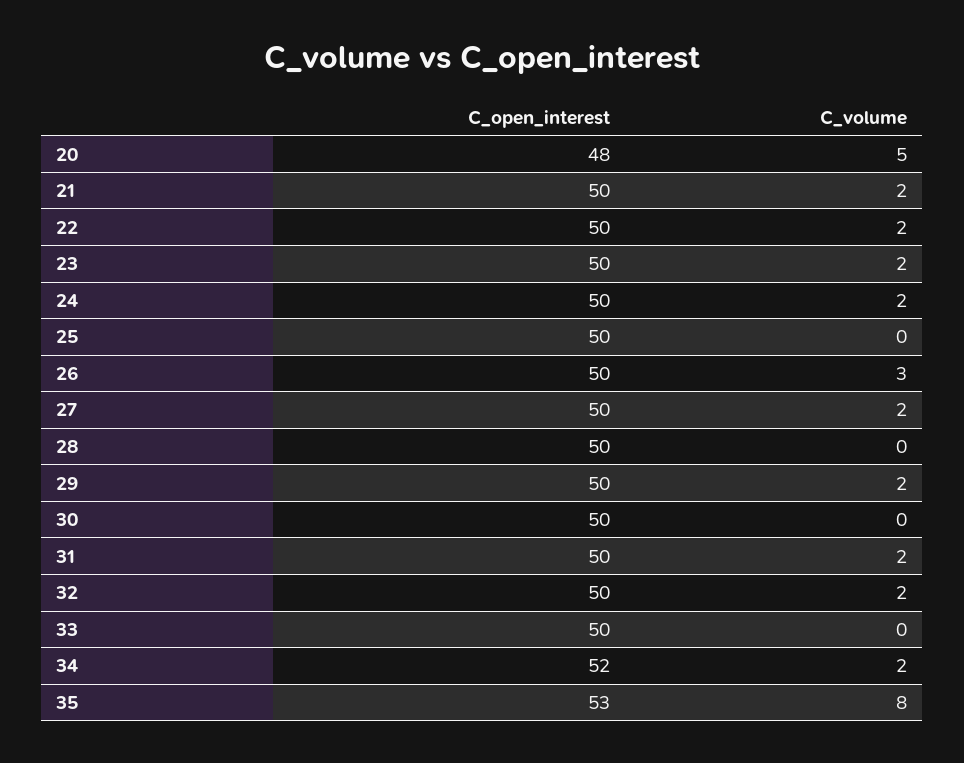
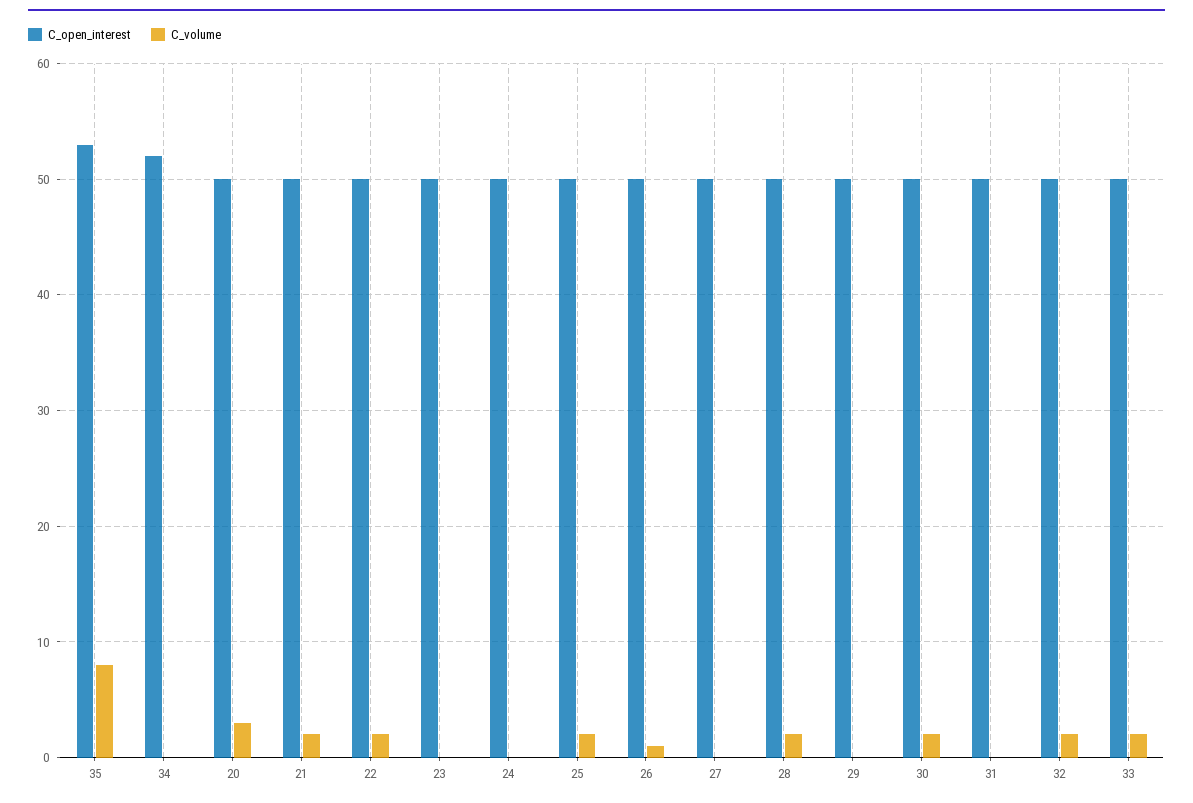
C_open_interest, 20: 48 -> 50
C_volume, 20: 5 -> 3
C_volume, 23: 2 -> 0
C_volume, 24: 2 -> 0
C_volume, 25: 0 -> 2
C_volume, 26: 3 -> 1
C_volume, 27: 2 -> 0
C_volume, 28: 0 -> 2
C_volume, 29: 2 -> 0
C_volume, 30: 0 -> 2
C_volume, 31: 2 -> 0
C_volume, 33: 0 -> 2
C_volume, 34: 2 -> 0

